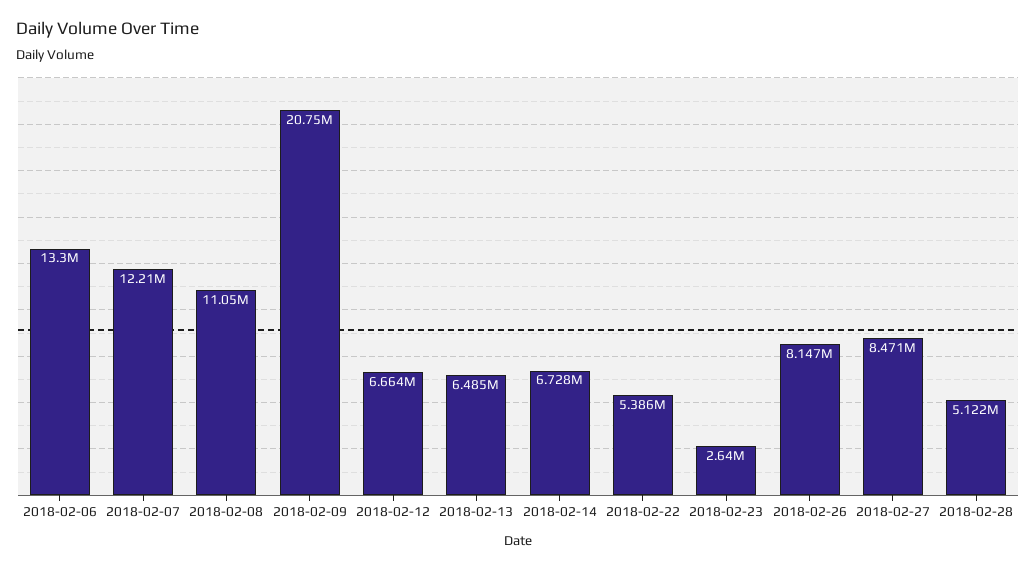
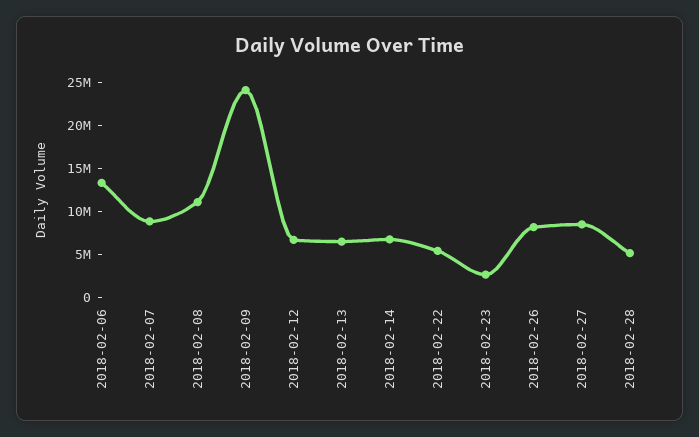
2018-02-07: 12210000 -> 9000000
2018-02-09: 20750000 -> 24000000

